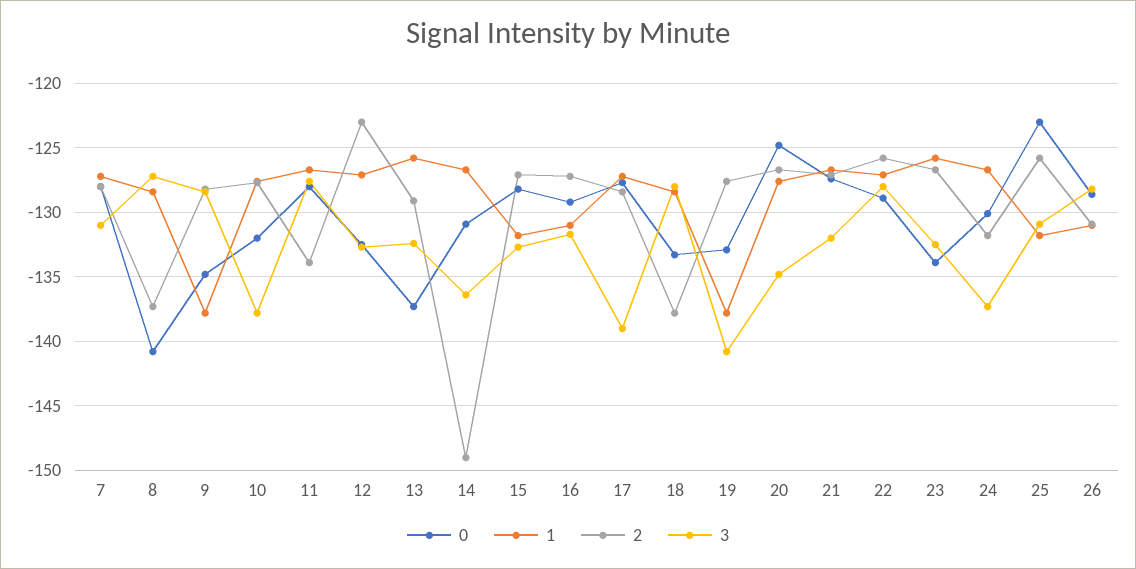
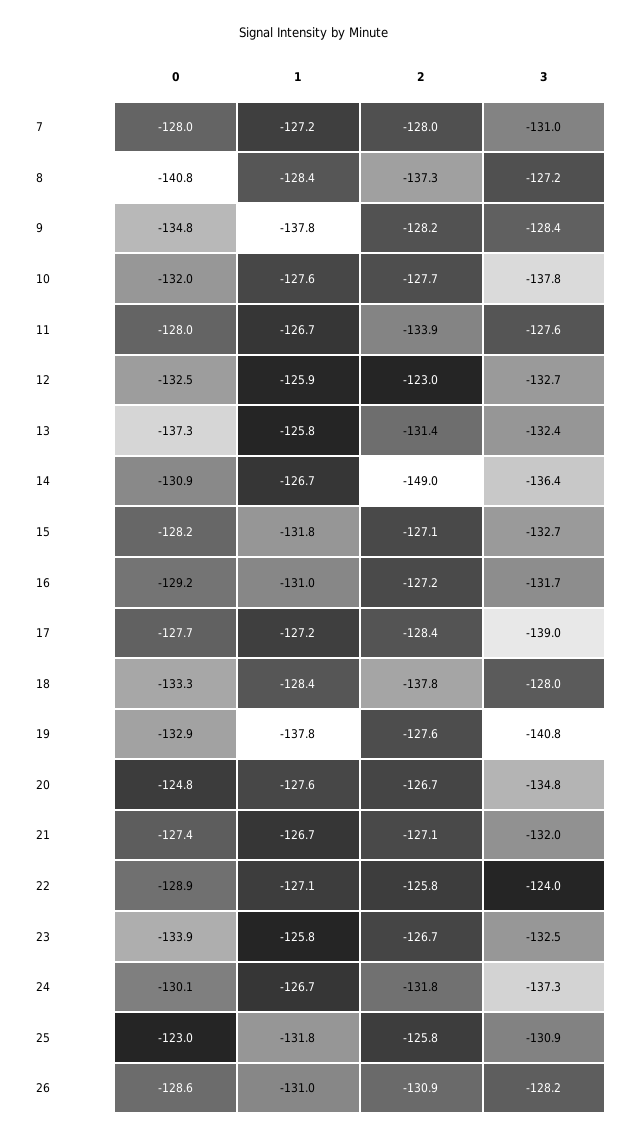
1, 12: -127 -> -125.9
2, 13: -129 -> -131.4
3, 22: -128 -> -124

